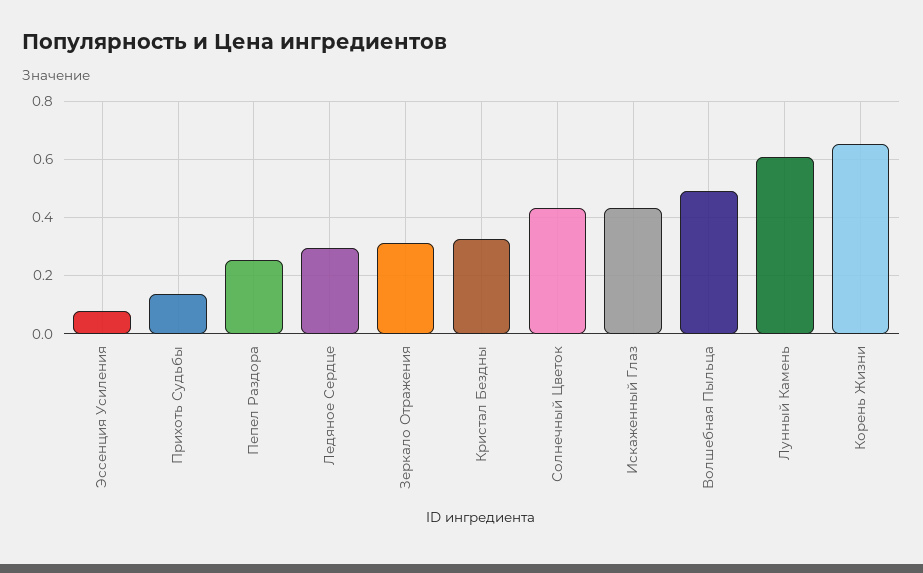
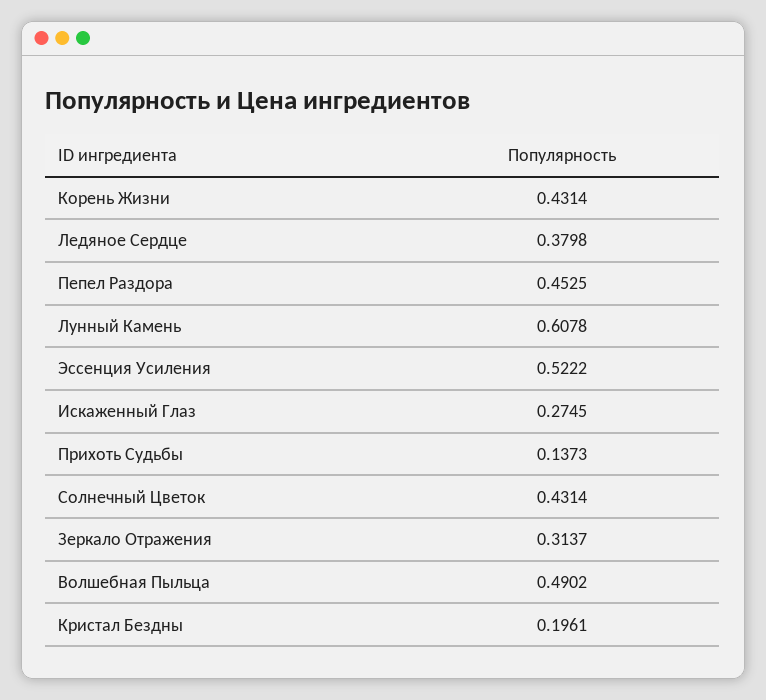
Эссенция Усиления: 0.075 -> 0.5222
Пепел Раздора: 0.25 -> 0.4525
Ледяное Сердце: 0.3 -> 0.3798
Кристал Бездны: 0.325 -> 0.1961
Искаженный Глаз: 0.425 -> 0.2745
Корень Жизни: 0.65 -> 0.4314

